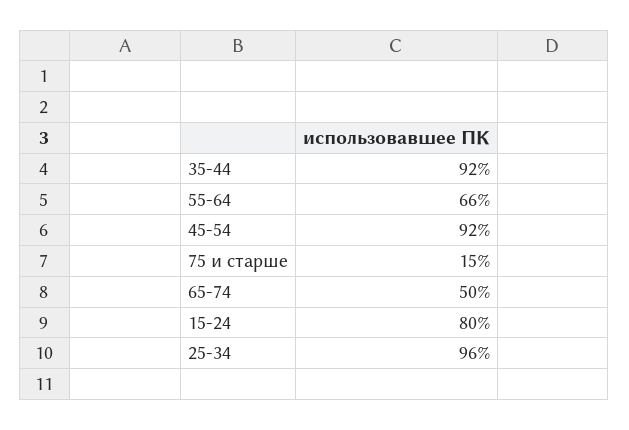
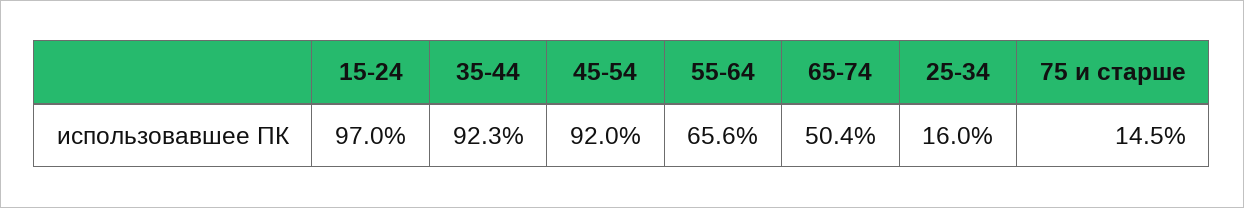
15-24: 80 -> 97
25-34: 96 -> 16

